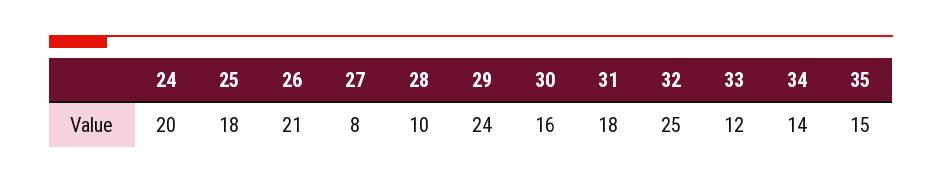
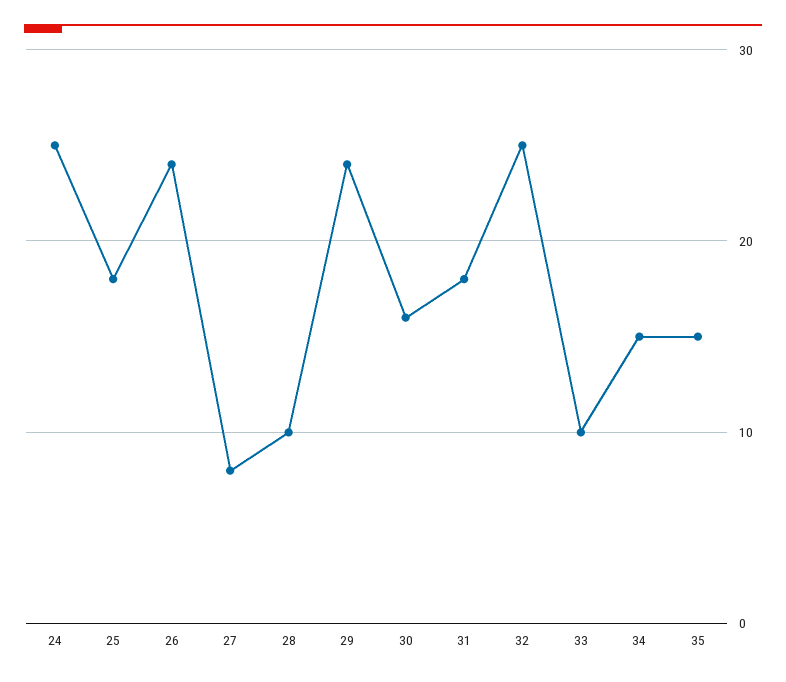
24: 20 -> 25
26: 21 -> 24
33: 12 -> 10
34: 14 -> 15

